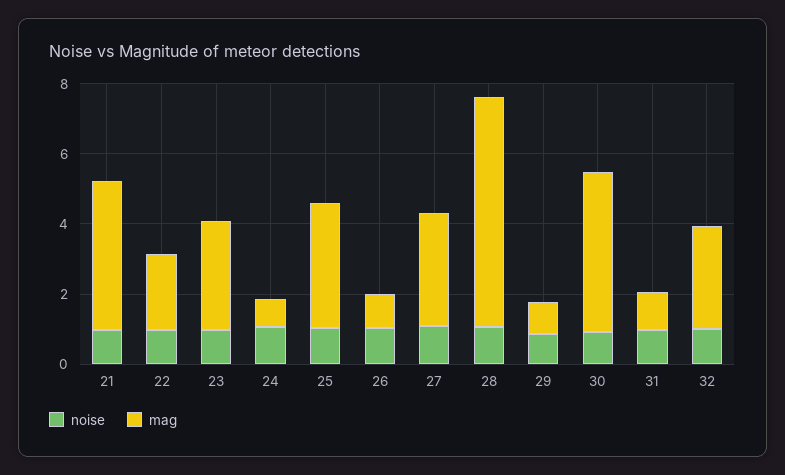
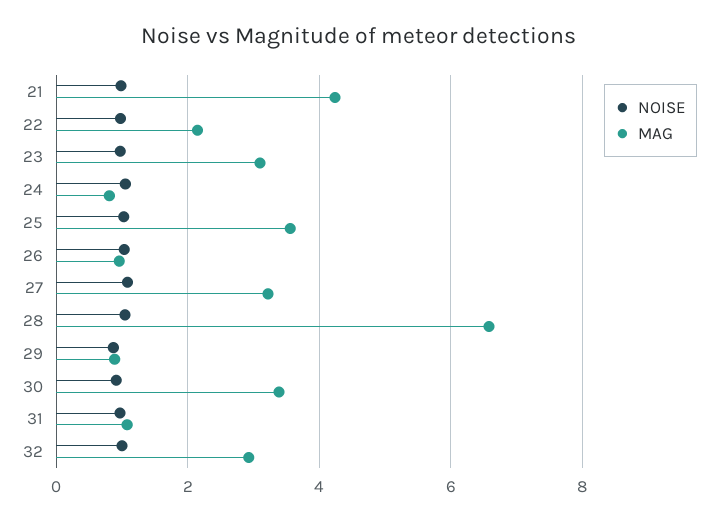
mag, 30: 4.5 -> 3.4

